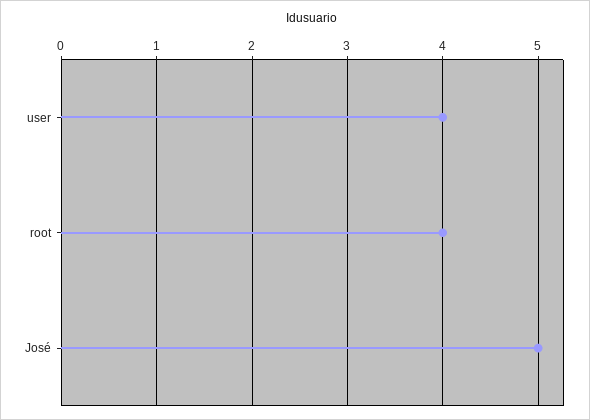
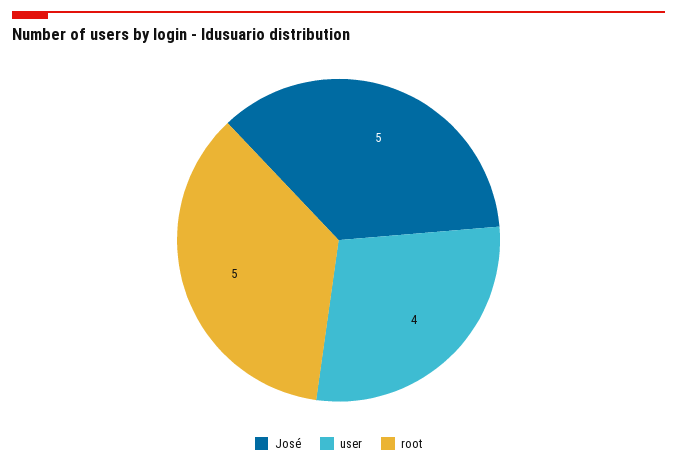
root: 4 -> 5

